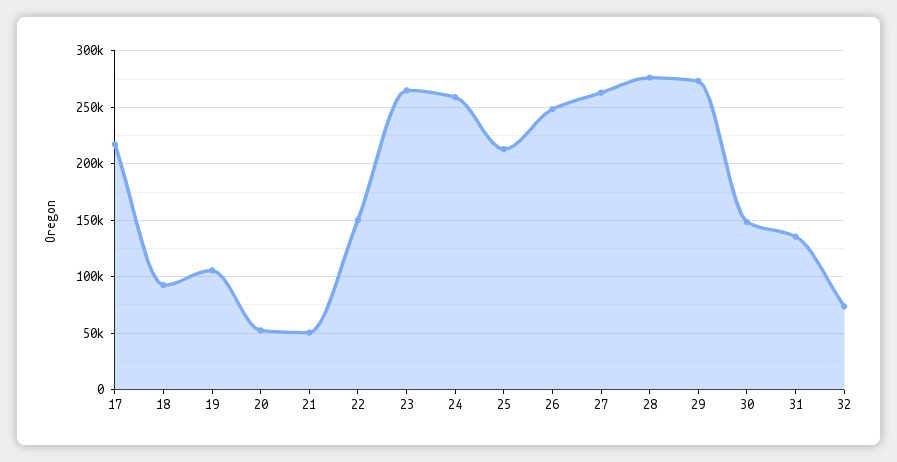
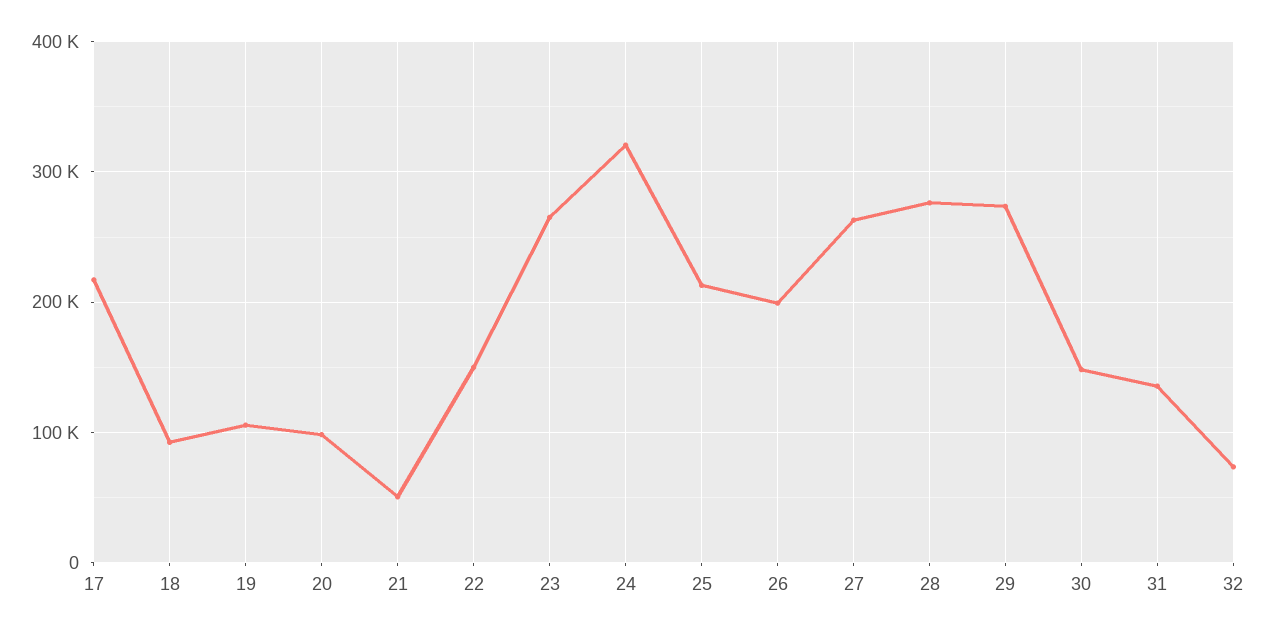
20: 50000 -> 100000
24: 260000 -> 320000
26: 250000 -> 200000

